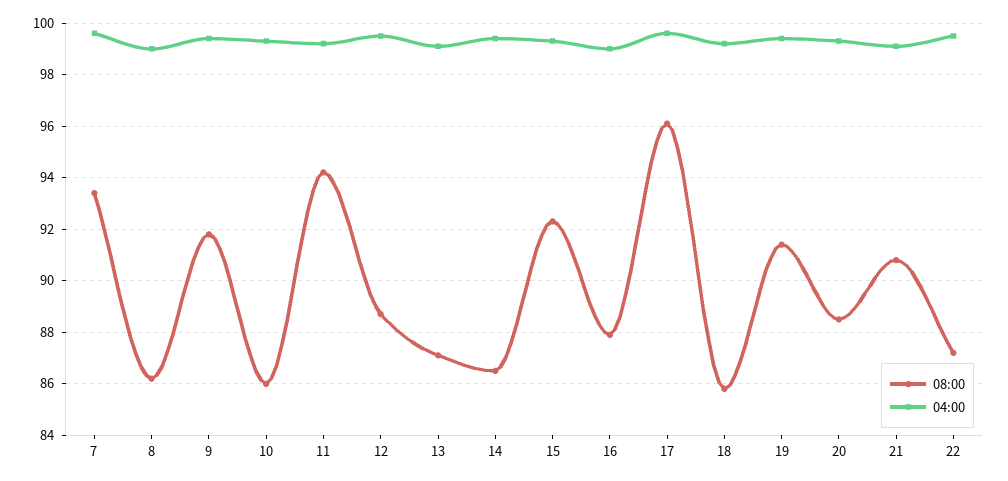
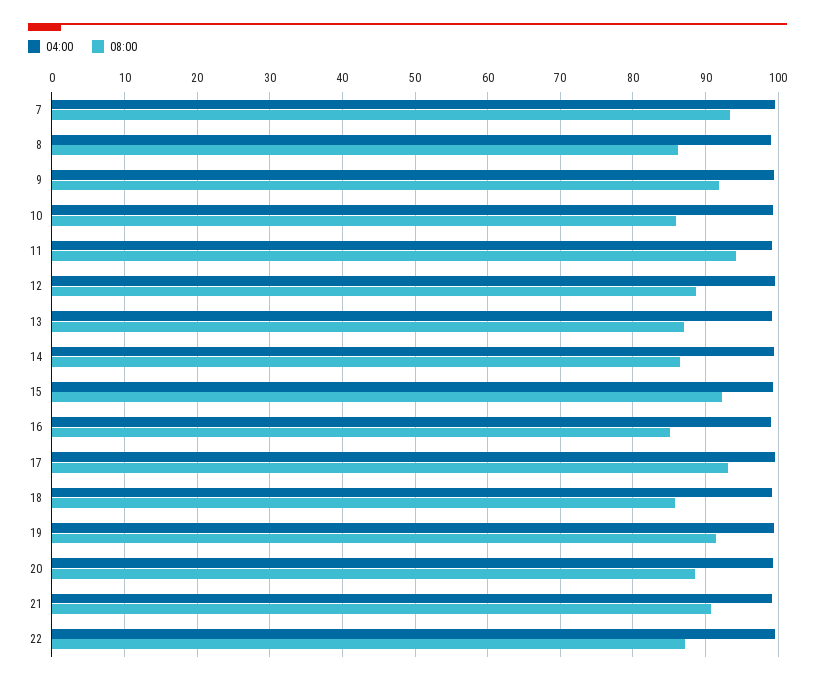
08:00, 16: 88 -> 85
08:00, 17: 96 -> 93

